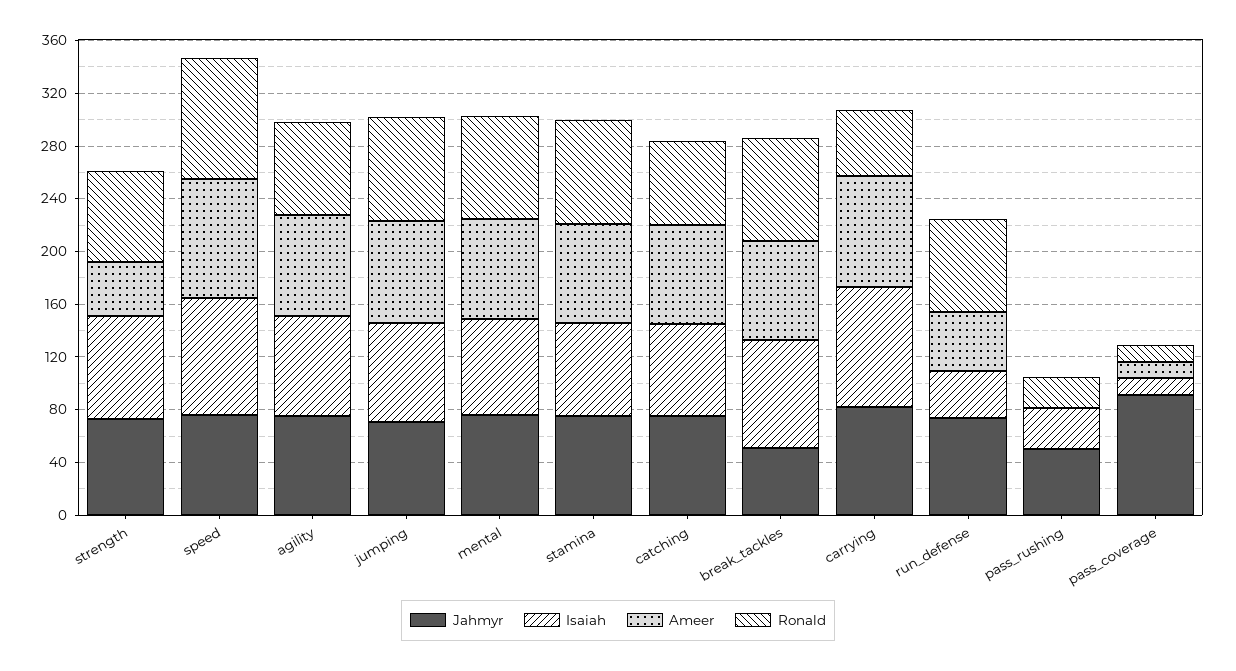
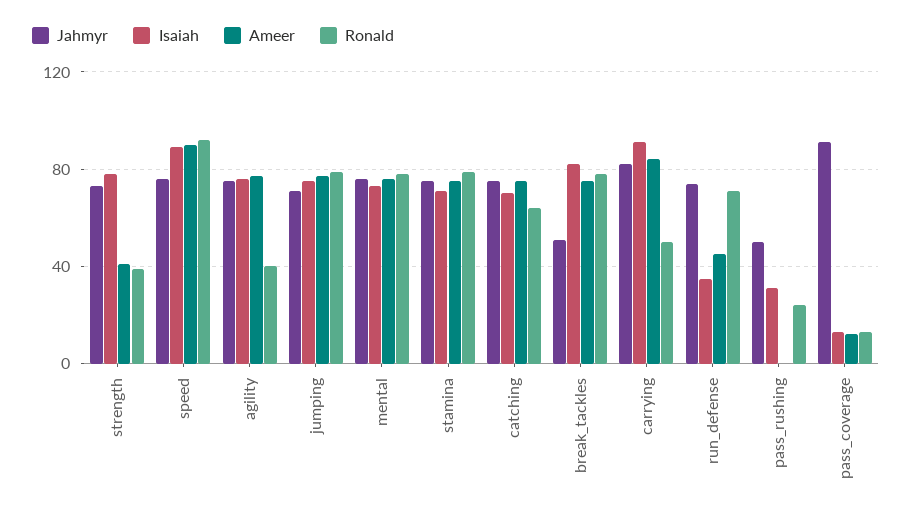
Ronald, strength: 70 -> 40
Ronald, agility: 70 -> 40

